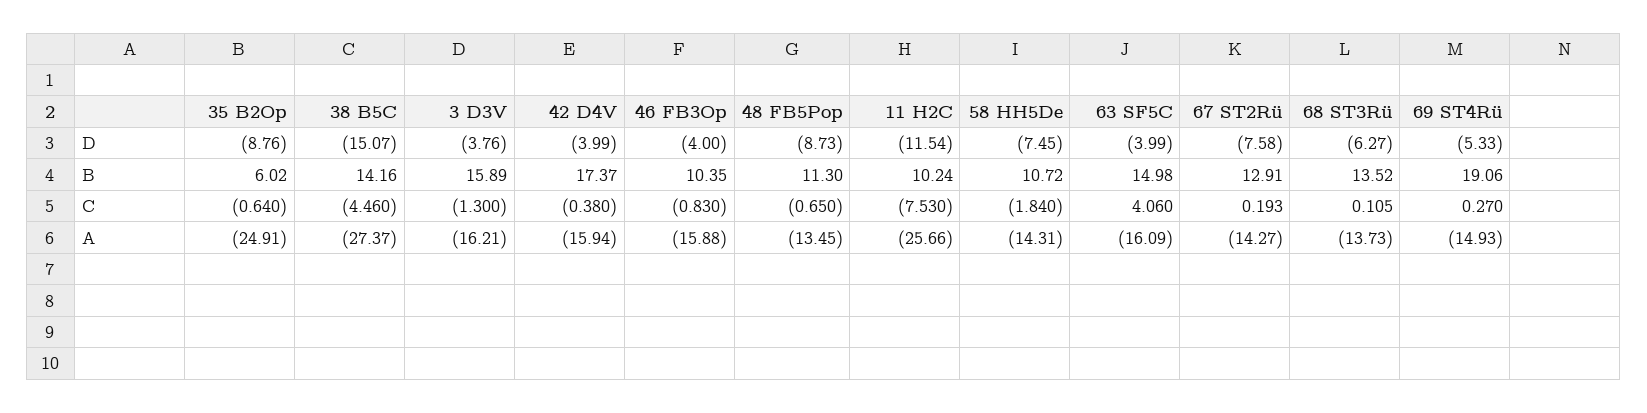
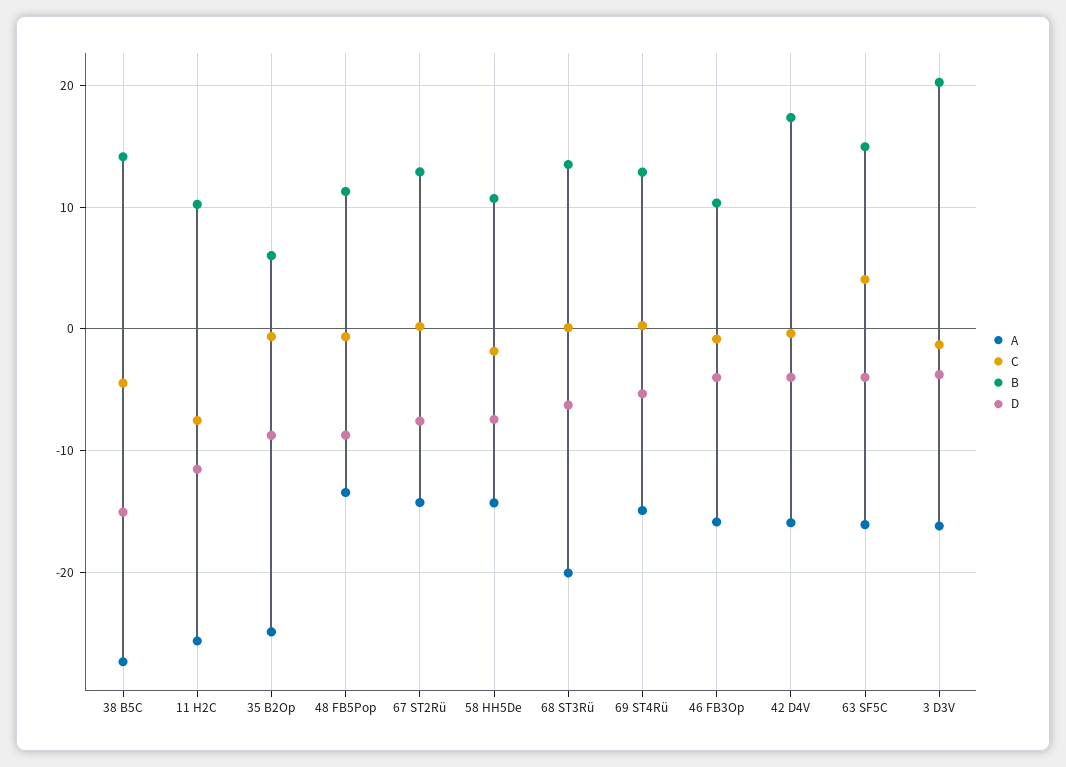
B, 3 D3V: 15.89 -> 20
B, 69 ST4Rü: 19.06 -> 13
A, 68 ST3Rü: -13.73 -> -20

